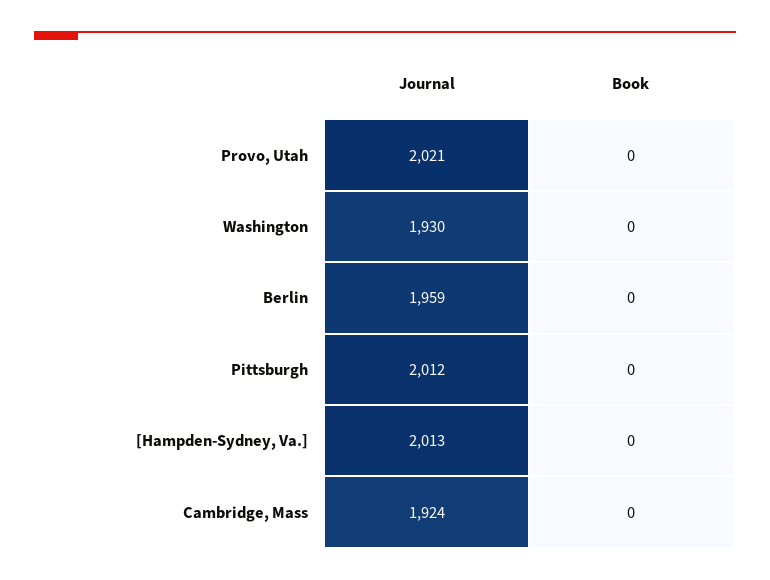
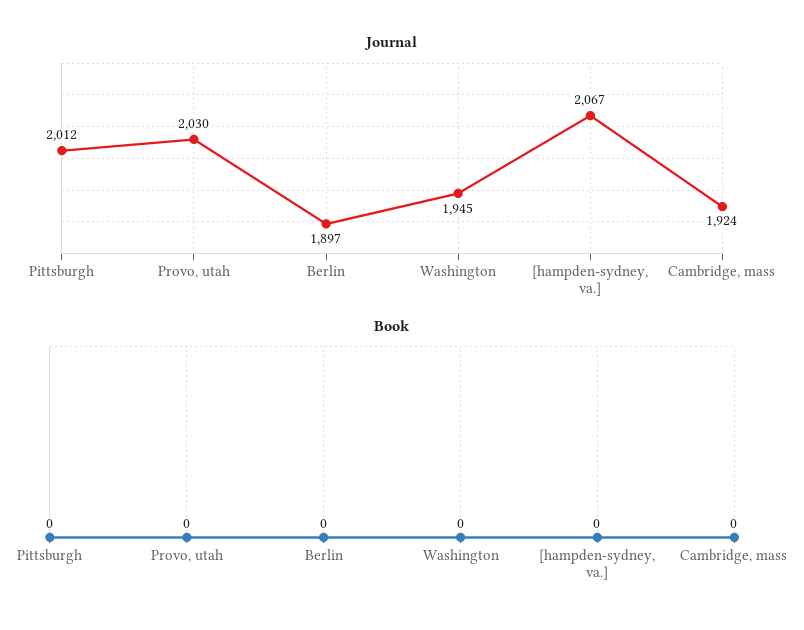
Journal, Provo, Utah: 2021 -> 2030
Journal, Washington: 1930 -> 1945
Journal, Berlin: 1959 -> 1897
Journal, [Hampden-Sydney, Va.]: 2013 -> 2067

